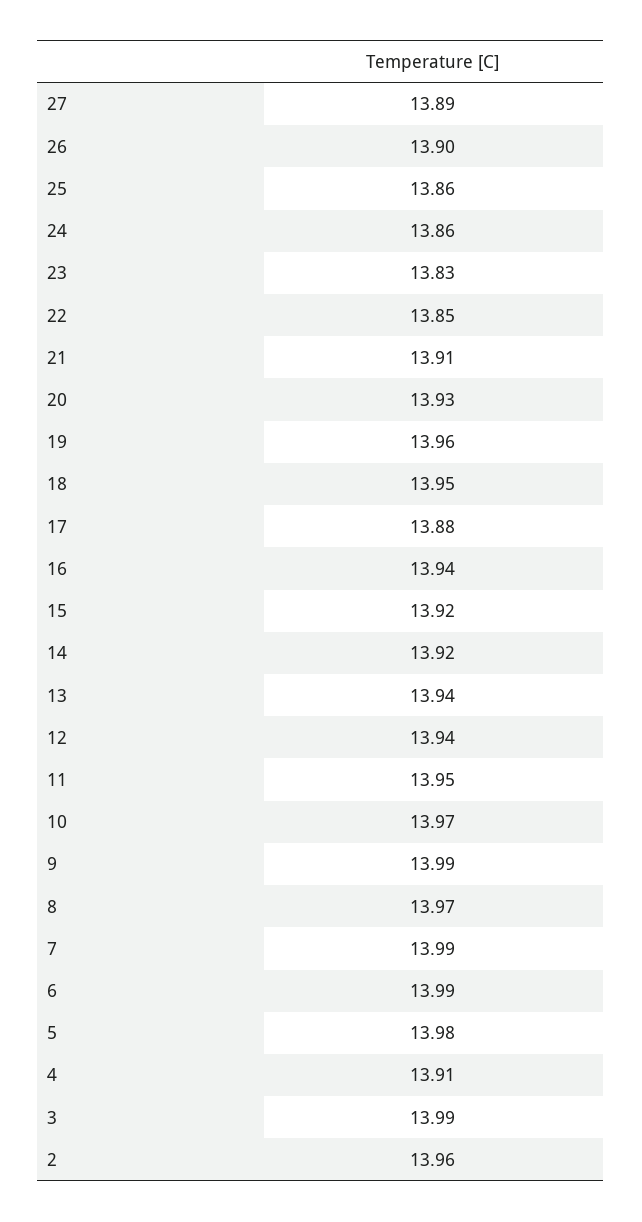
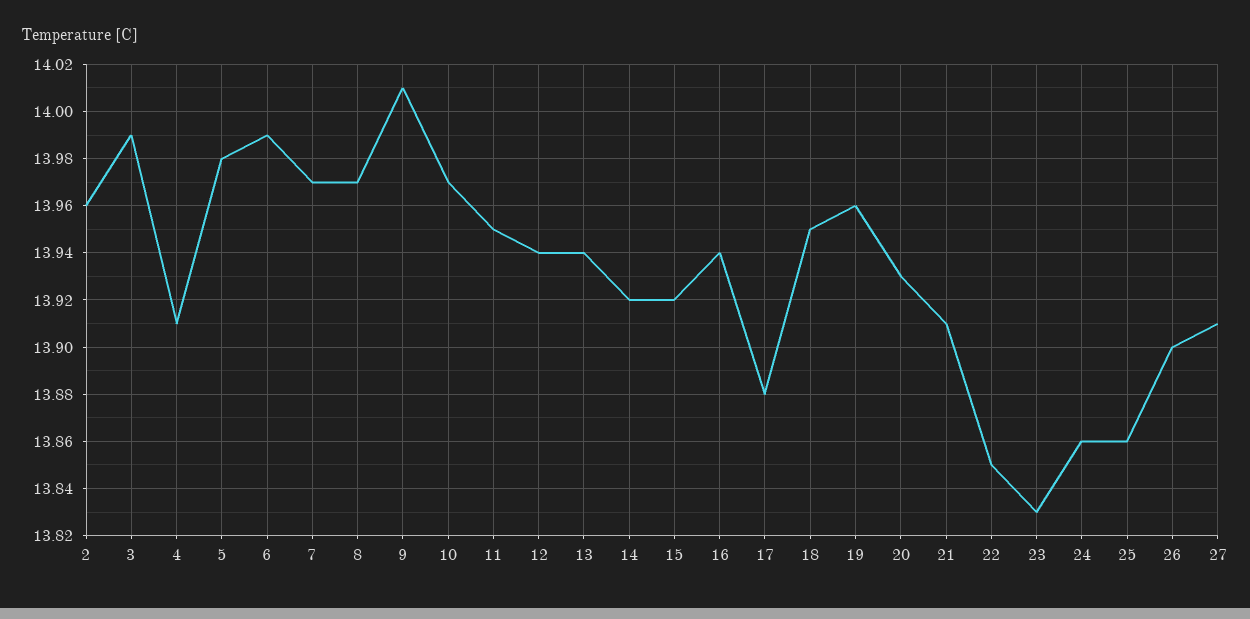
27: 13.89 -> 13.91
9: 13.99 -> 14.01
7: 13.99 -> 13.97

